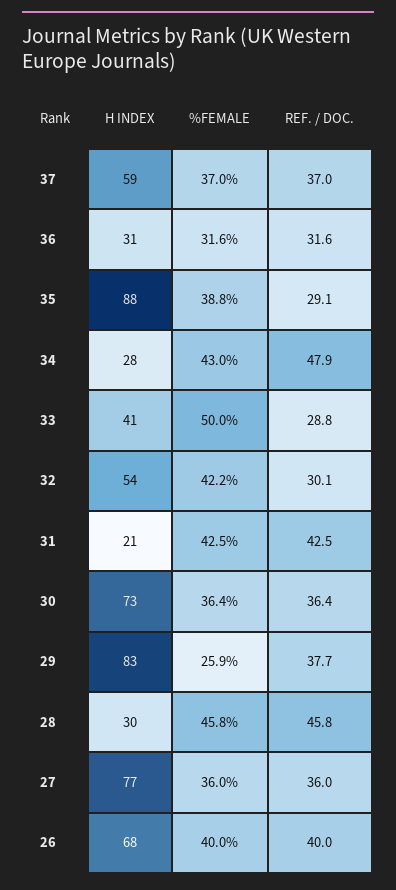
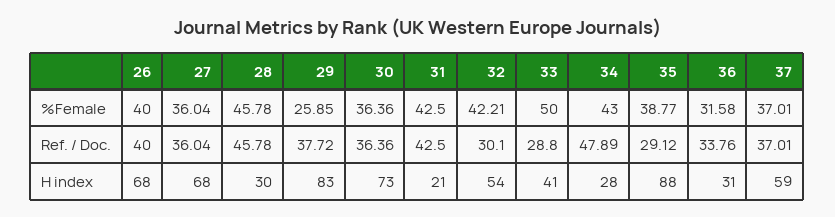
REF. / DOC., 36: 31.6 -> 33.76
H INDEX, 27: 77 -> 68

